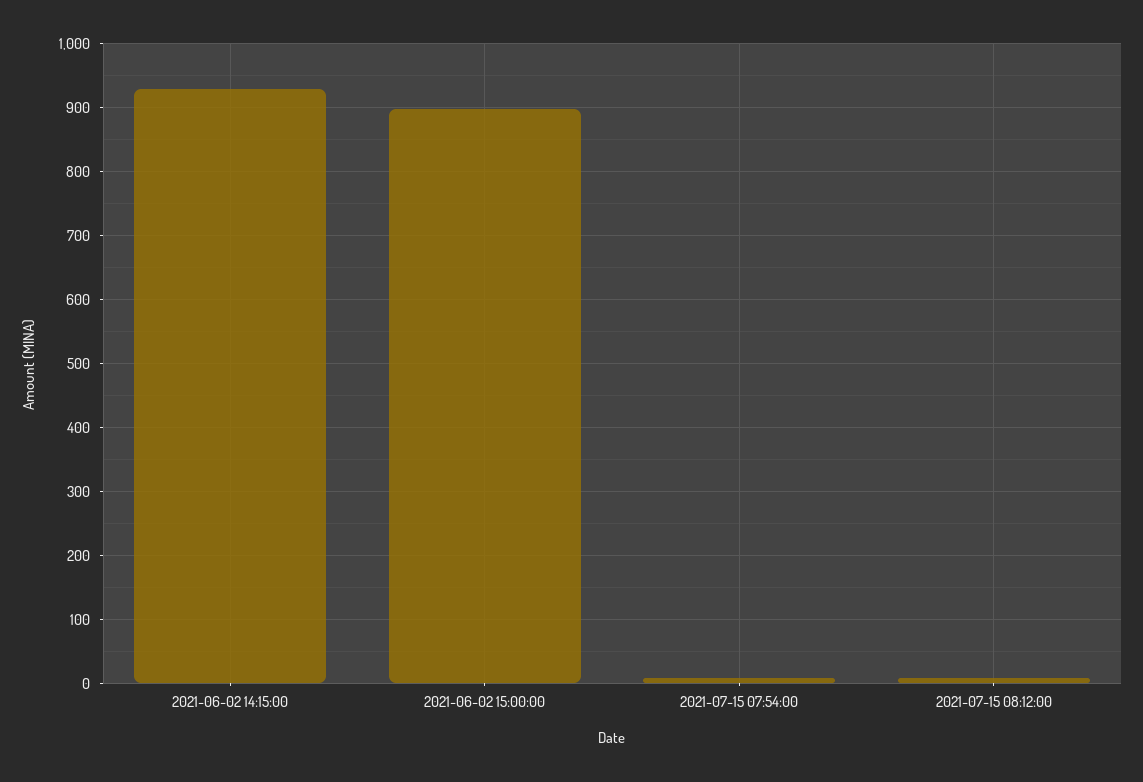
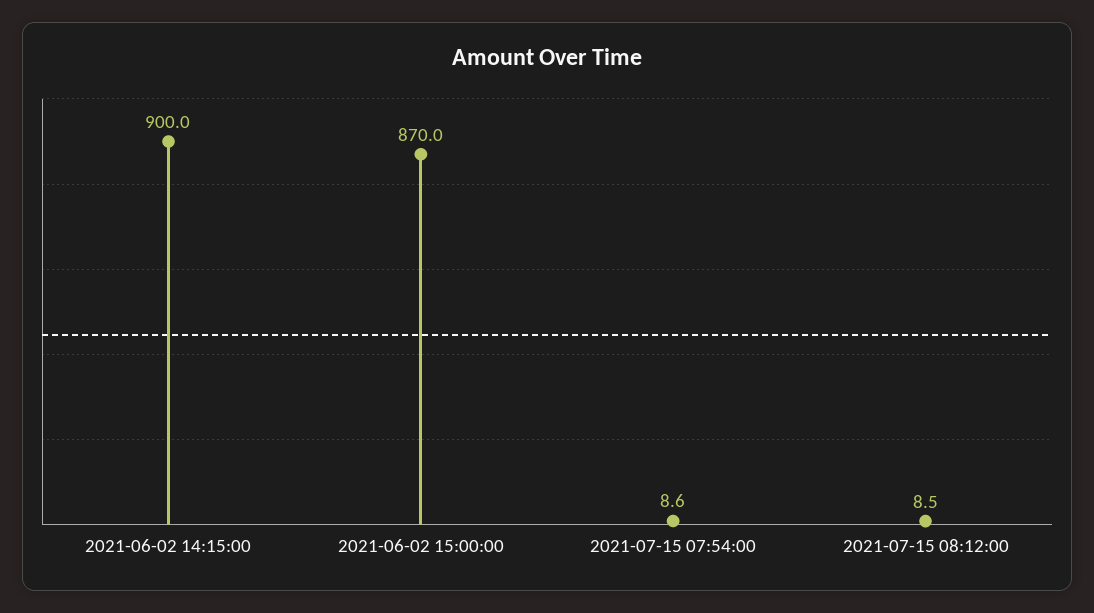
2021-06-02 14:15:00: 930 -> 900
2021-06-02 15:00:00: 900 -> 870

